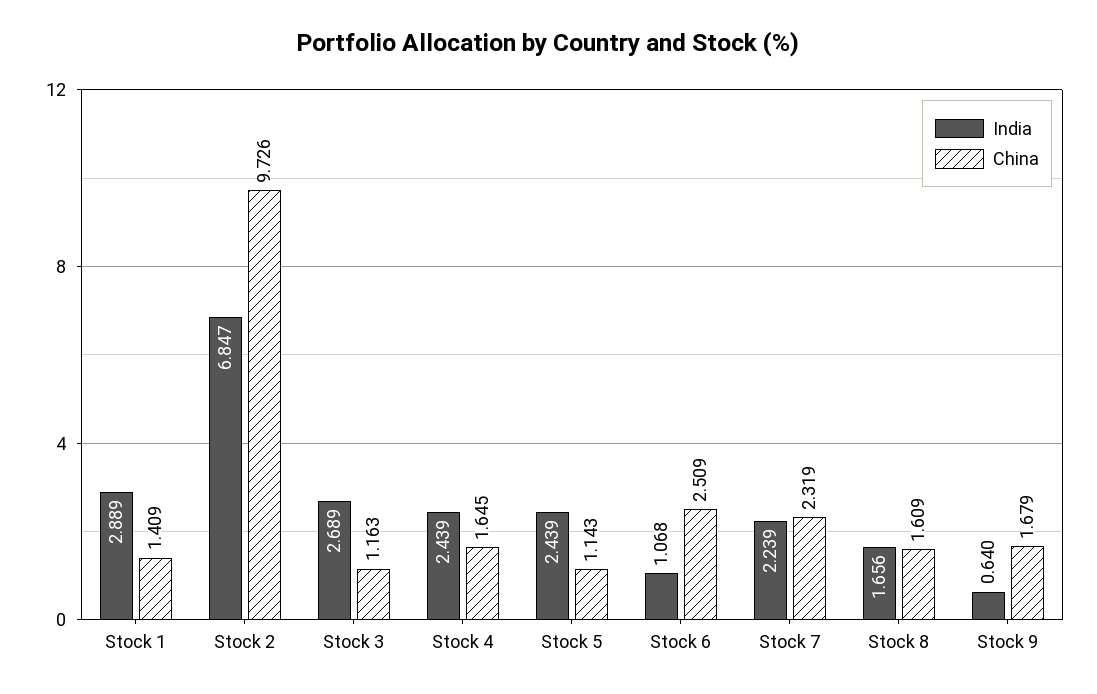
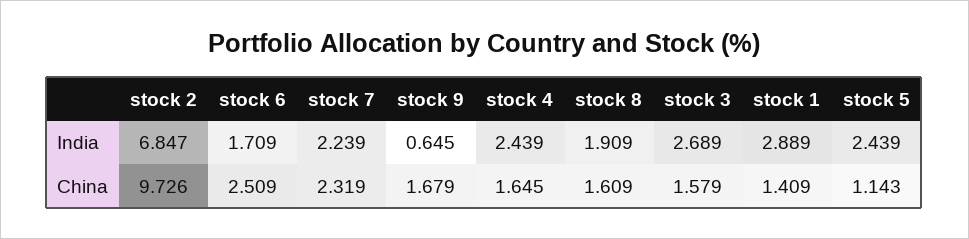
China, Stock 3: 1.163 -> 1.579
India, Stock 6: 1.068 -> 1.709
India, Stock 8: 1.656 -> 1.909
India, Stock 9: 0.64 -> 0.645

